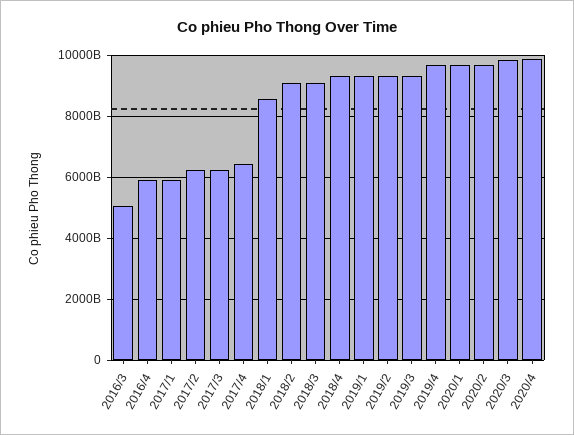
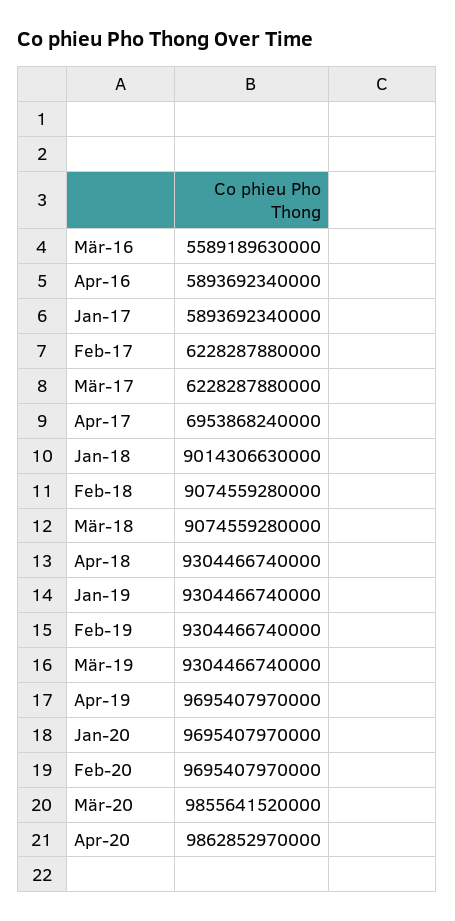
2016/3: 5000000000000 -> 5589189630000
2017/4: 6400000000000 -> 6953868240000
2018/1: 8600000000000 -> 9014306630000

